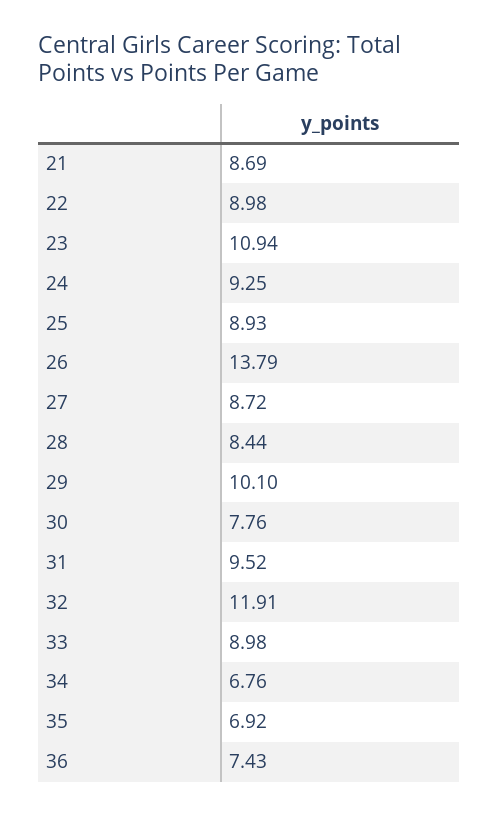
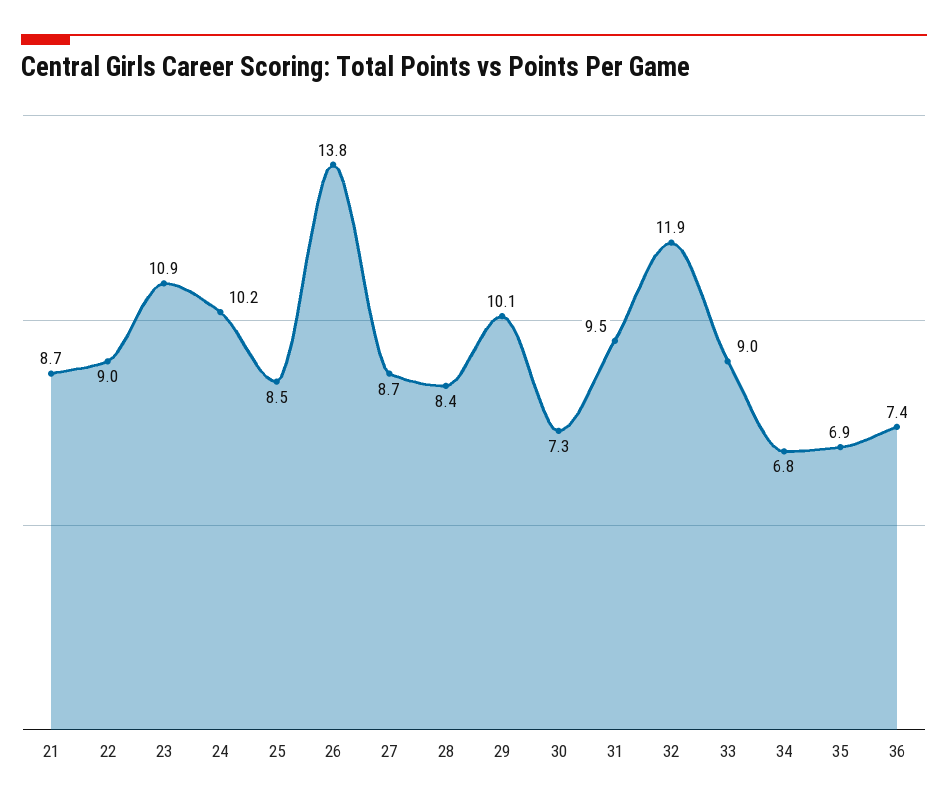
24: 9.25 -> 10.2
25: 8.93 -> 8.5
30: 7.76 -> 7.3

